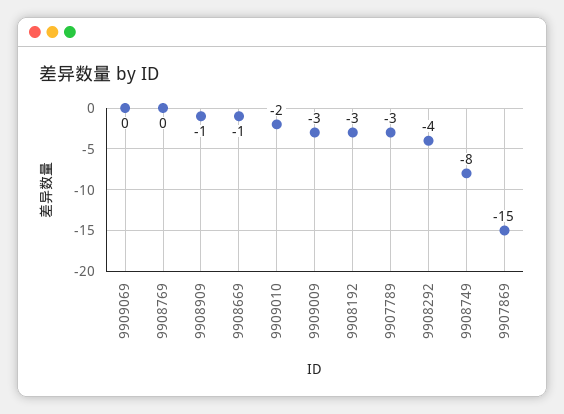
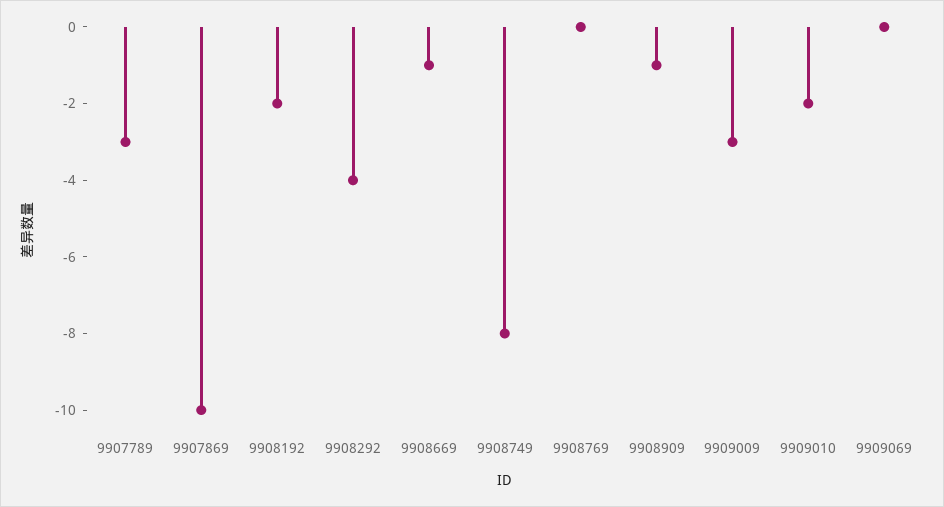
9908192: -3 -> -2
9907869: -15 -> -10

